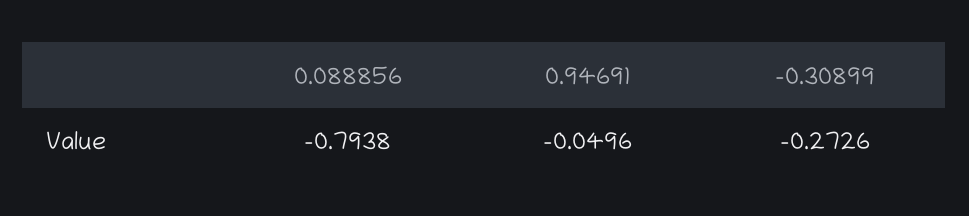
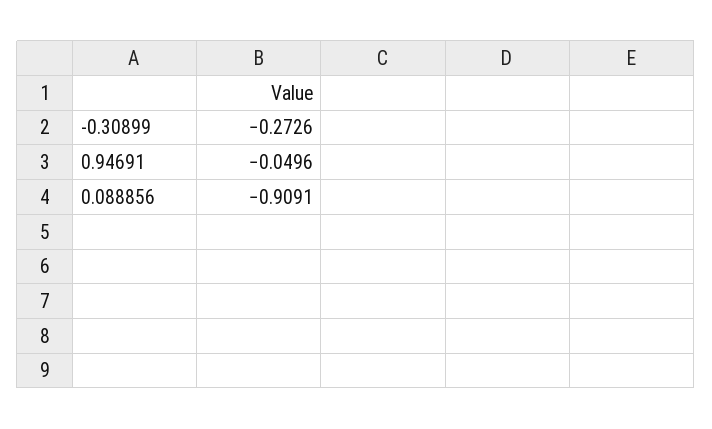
0.088856: -0.7938 -> -0.9091

